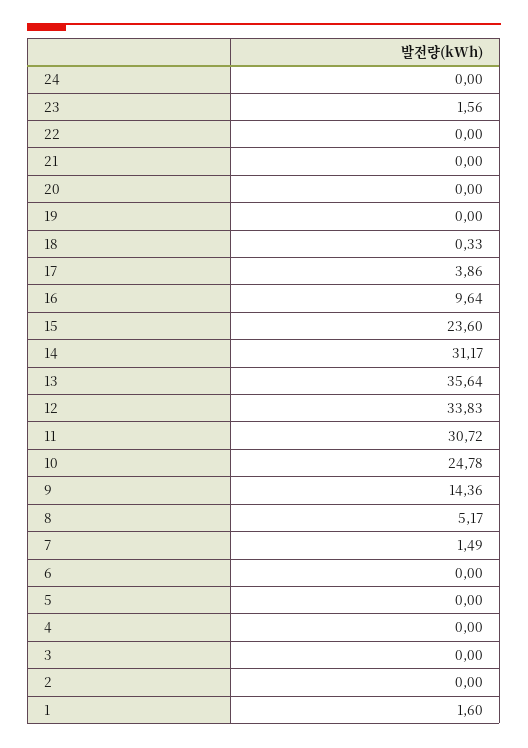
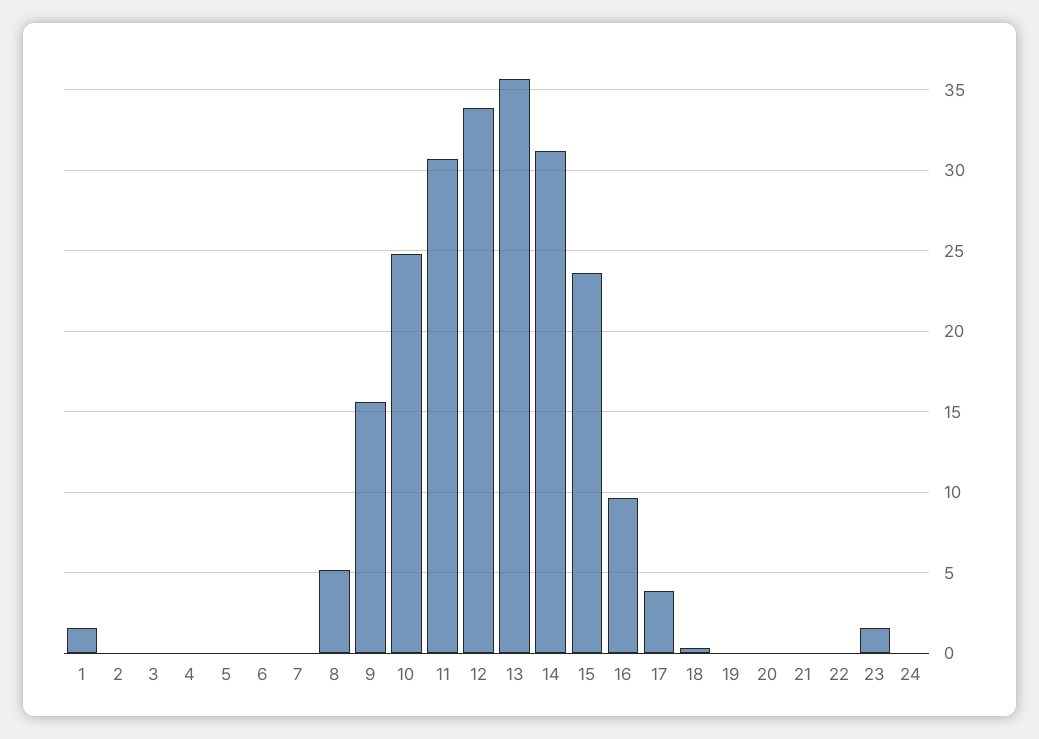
9: 14.36 -> 15.5
7: 1.49 -> 0

